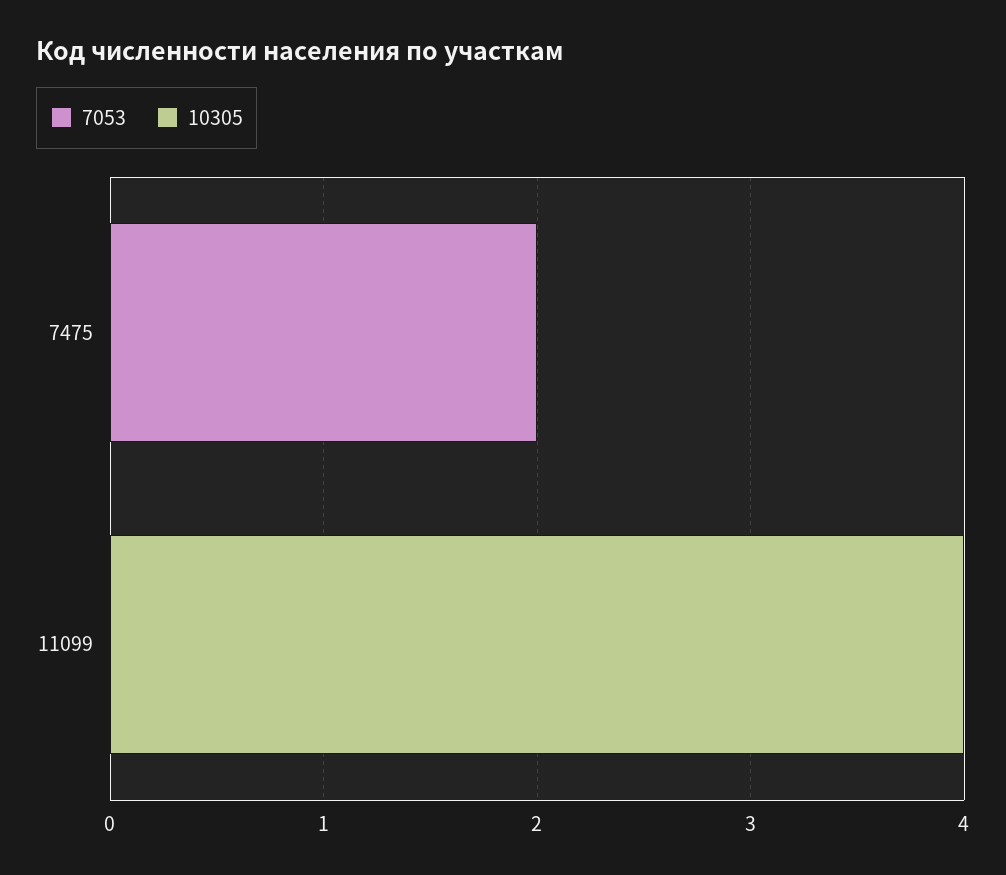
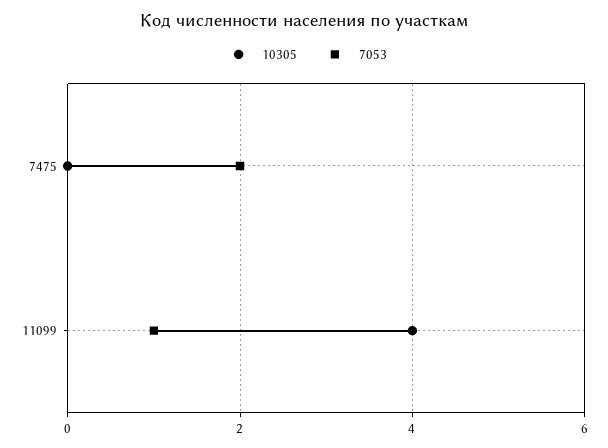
7053, 11099: 0 -> 1

